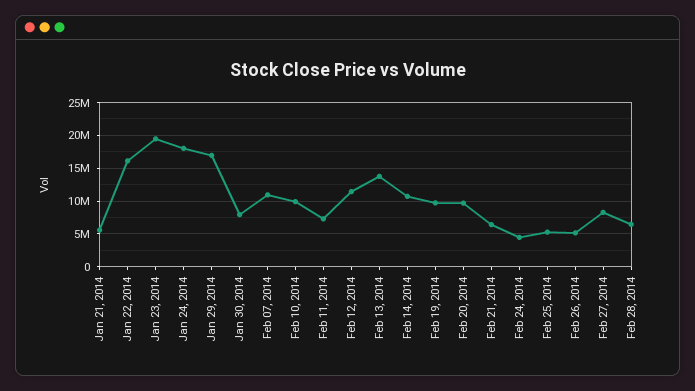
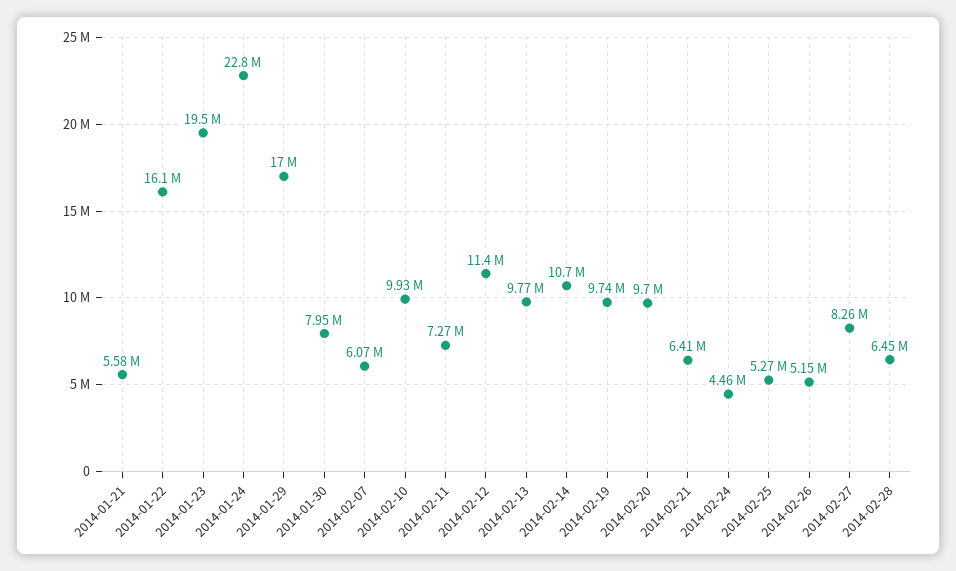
Jan 24, 2014: 18000000 -> 22800000
Feb 07, 2014: 11000000 -> 6070000
Feb 13, 2014: 14000000 -> 9770000

